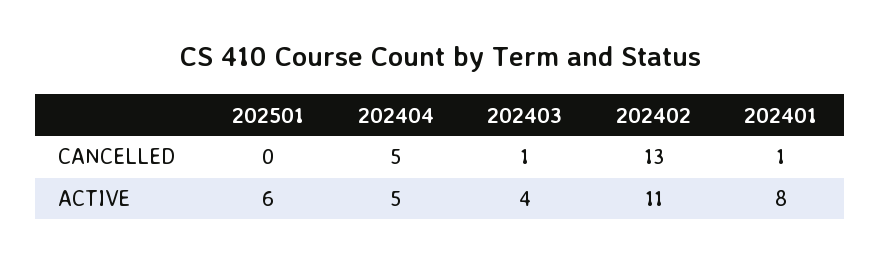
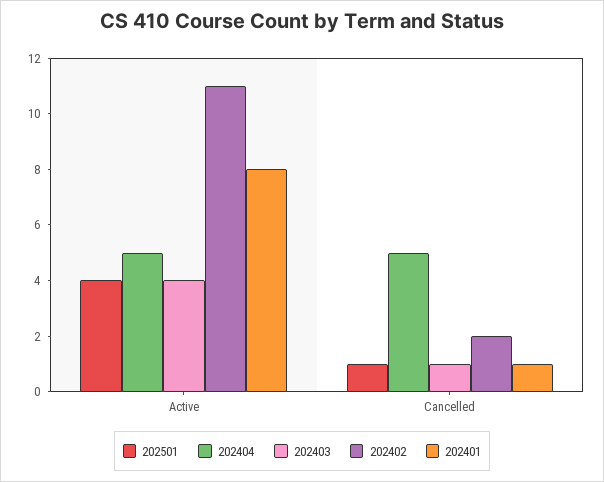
202501, CANCELLED: 0 -> 1
202402, CANCELLED: 13 -> 2
202501, ACTIVE: 6 -> 4

